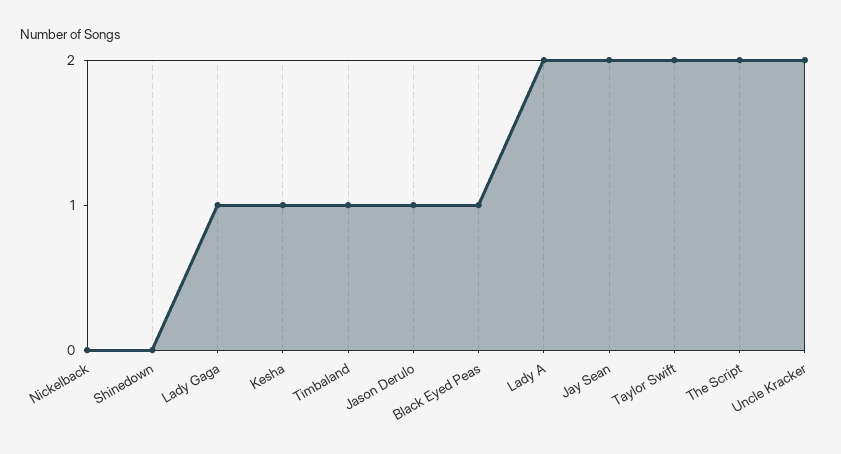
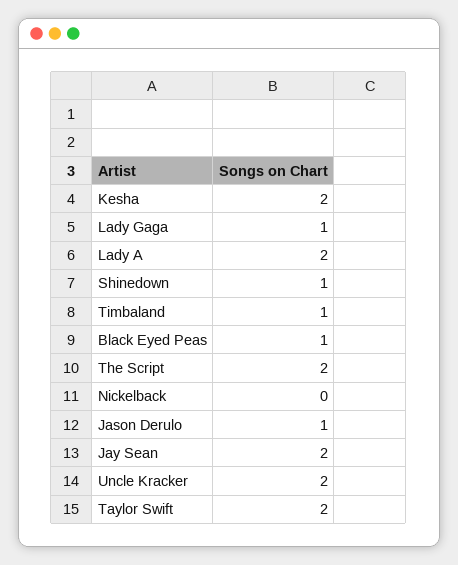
Shinedown: 0 -> 1
Kesha: 1 -> 2

